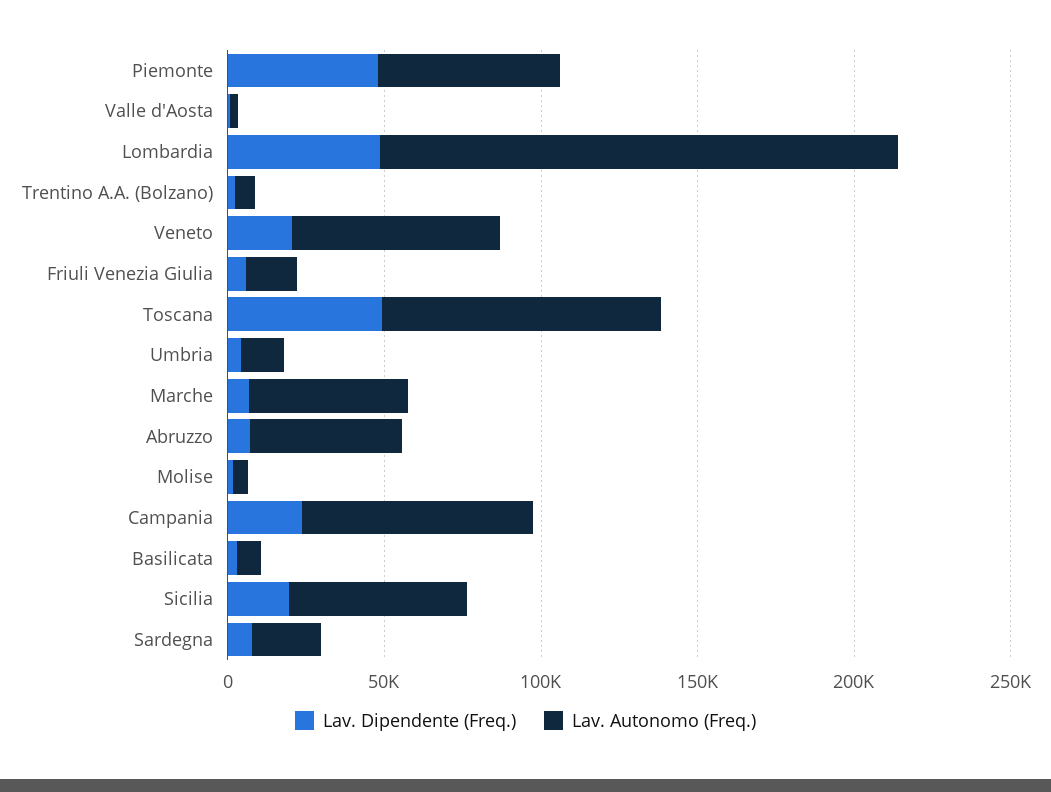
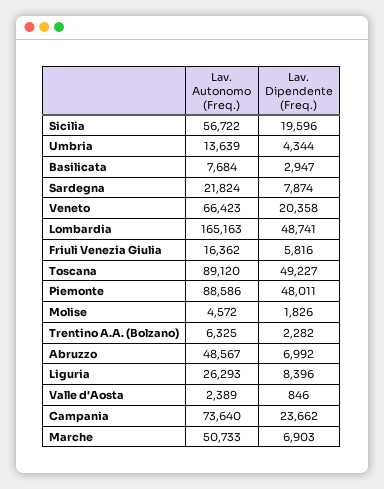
Lav. Autonomo (Freq.), Piemonte: 60000 -> 88586
Lav. Autonomo (Freq.), Liguria: none -> 26293
Lav. Dipendente (Freq.), Liguria: none -> 8396

